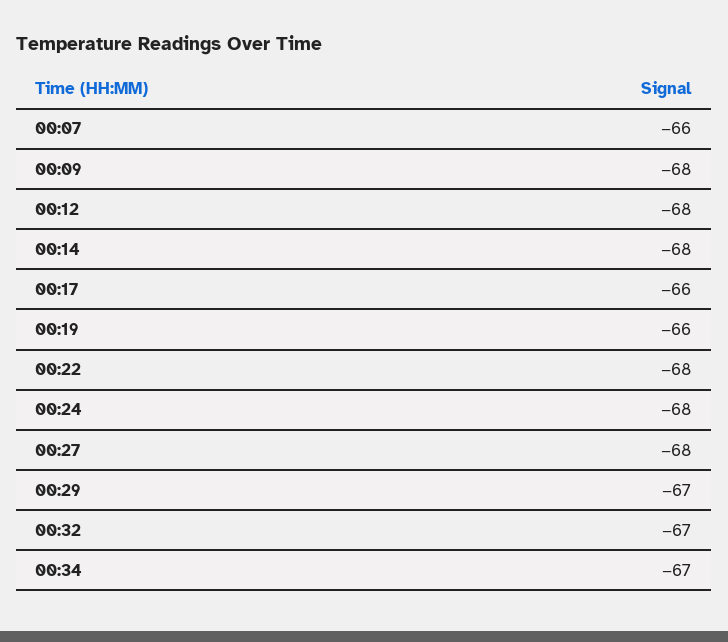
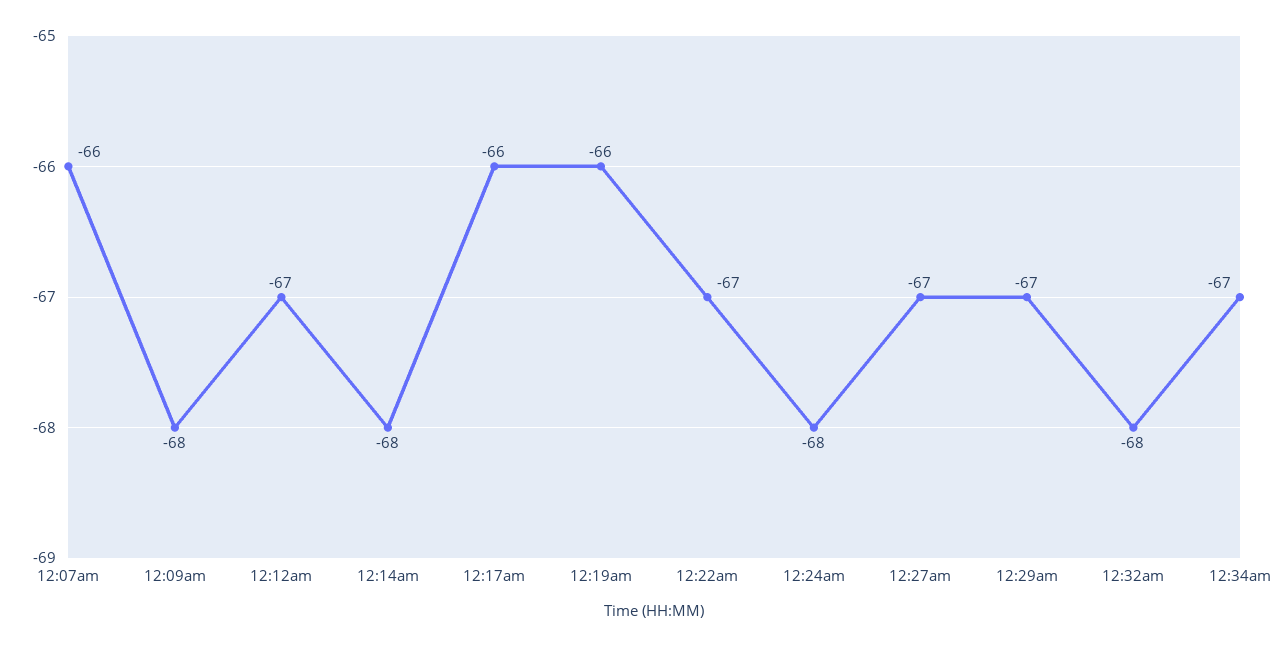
00:12: -68 -> -67
00:22: -68 -> -67
00:27: -68 -> -67
00:32: -67 -> -68

